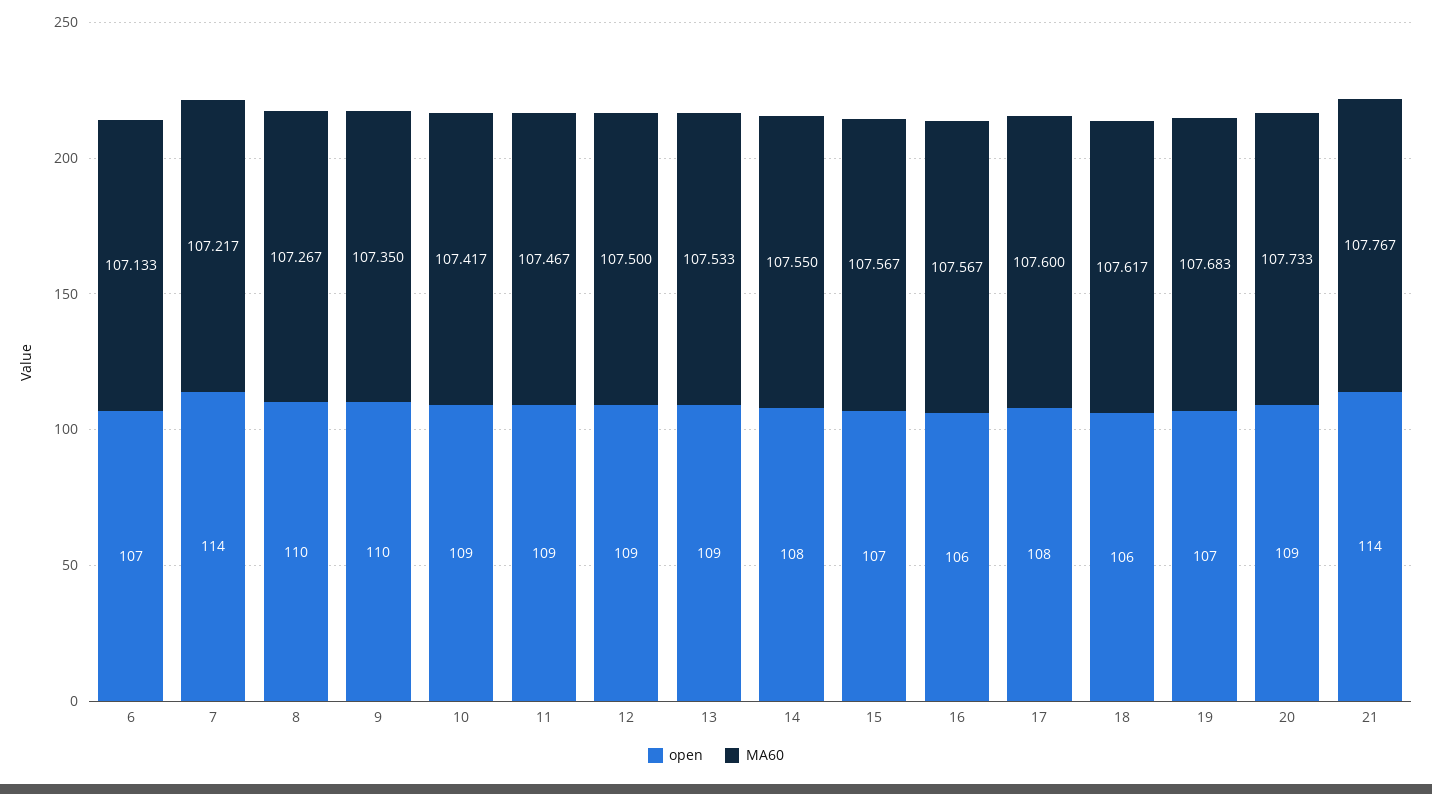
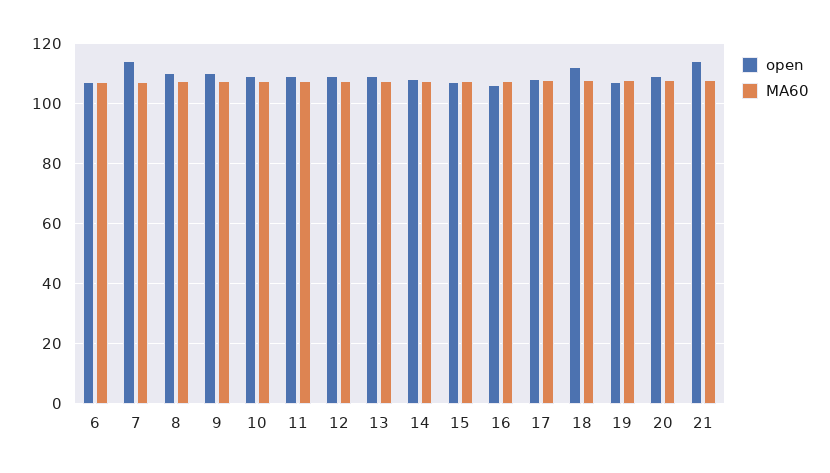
open, 18: 106 -> 112

